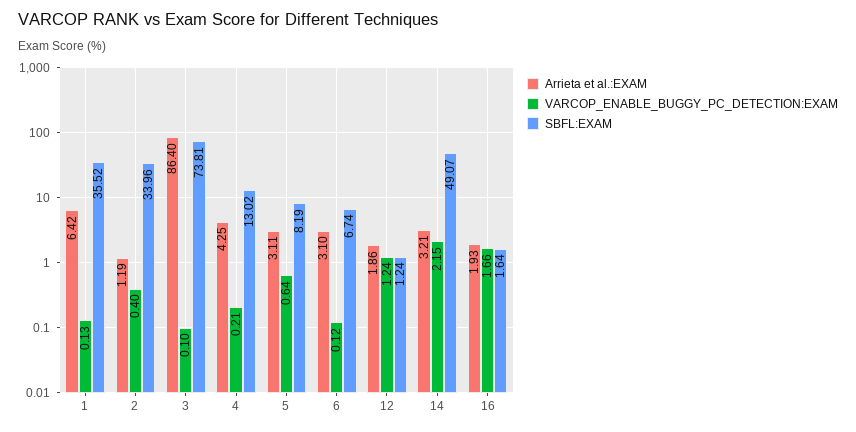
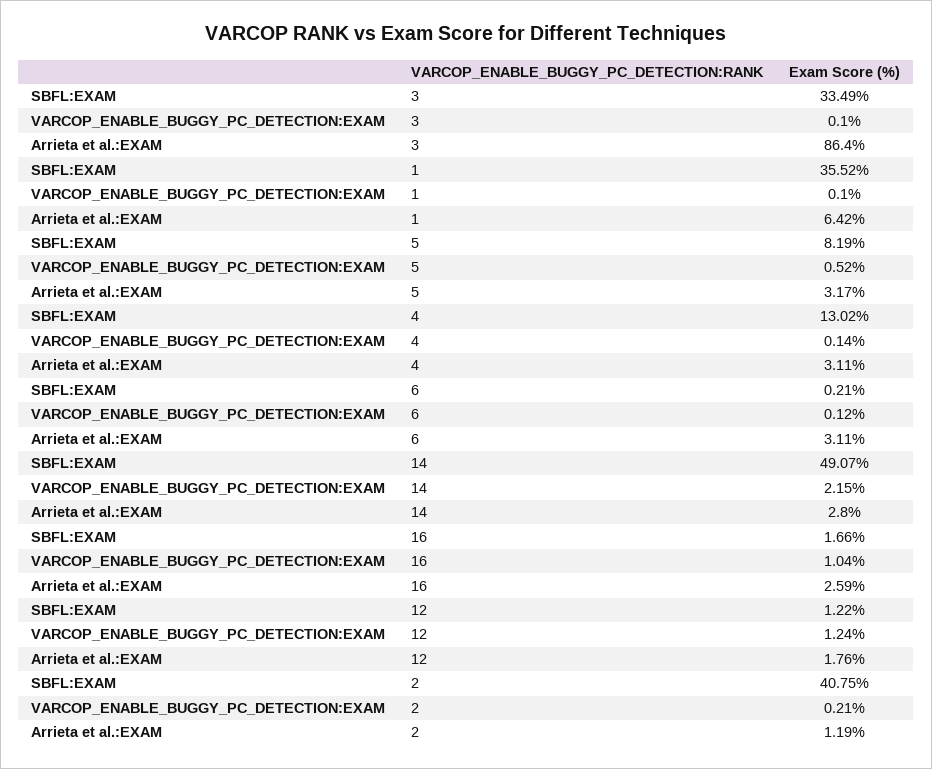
VARCOP_ENABLE_BUGGY_PC_DETECTION:EXAM, 1: 0.13 -> 0.1
VARCOP_ENABLE_BUGGY_PC_DETECTION:EXAM, 2: 0.4 -> 0.21
SBFL:EXAM, 2: 33.96 -> 40.75
SBFL:EXAM, 3: 73.81 -> 33.49
Arrieta et al.:EXAM, 4: 4.25 -> 3.11
VARCOP_ENABLE_BUGGY_PC_DETECTION:EXAM, 4: 0.21 -> 0.14
Arrieta et al.:EXAM, 5: 3.11 -> 3.17
VARCOP_ENABLE_BUGGY_PC_DETECTION:EXAM, 5: 0.64 -> 0.52
Arrieta et al.:EXAM, 6: 3.1 -> 3.11
SBFL:EXAM, 6: 6.74 -> 0.21
Arrieta et al.:EXAM, 12: 1.86 -> 1.76
SBFL:EXAM, 12: 1.24 -> 1.22
Arrieta et al.:EXAM, 14: 3.21 -> 2.8
Arrieta et al.:EXAM, 16: 1.93 -> 2.59
VARCOP_ENABLE_BUGGY_PC_DETECTION:EXAM, 16: 1.66 -> 1.04
SBFL:EXAM, 16: 1.64 -> 1.66

